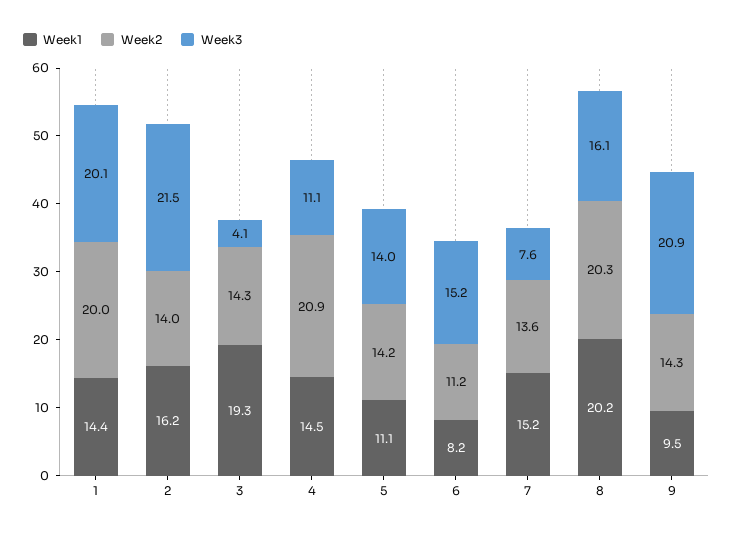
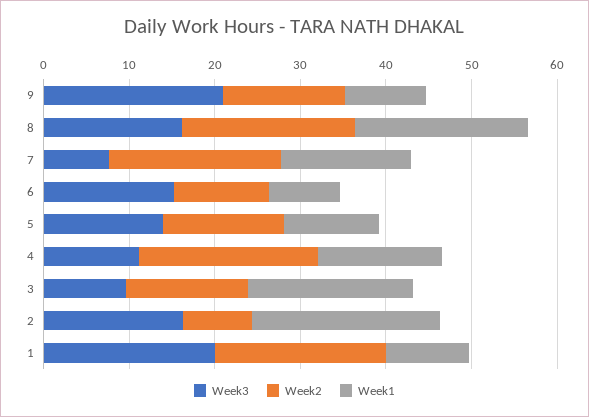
Week1, 1: 14.4 -> 10
Week1, 2: 16.2 -> 22
Week2, 2: 14 -> 8
Week3, 2: 21.5 -> 16
Week3, 3: 4.1 -> 10
Week2, 7: 13.6 -> 20

